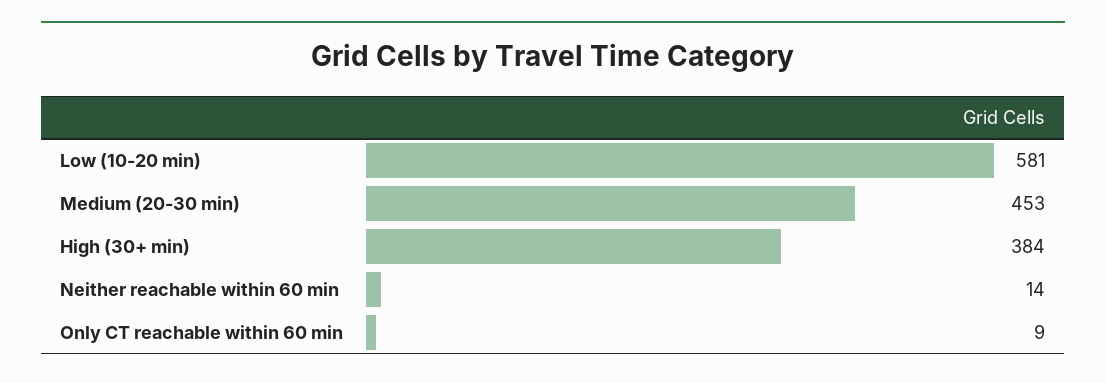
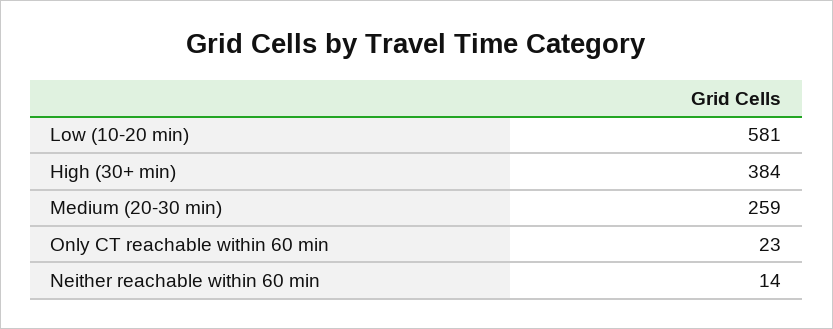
Medium (20-30 min): 453 -> 259
Only CT reachable within 60 min: 9 -> 23

